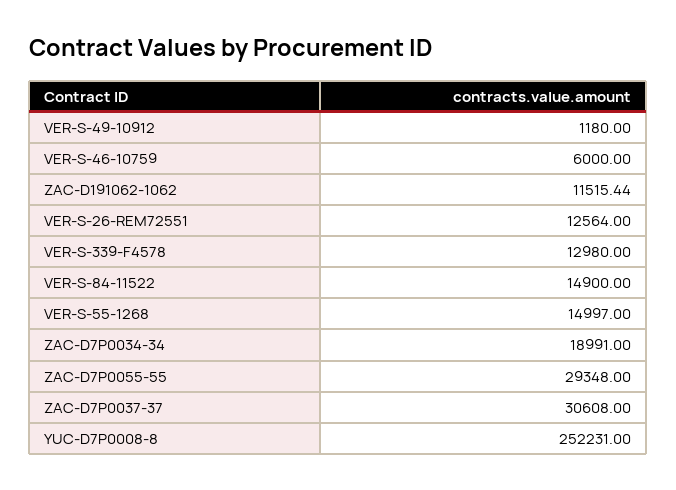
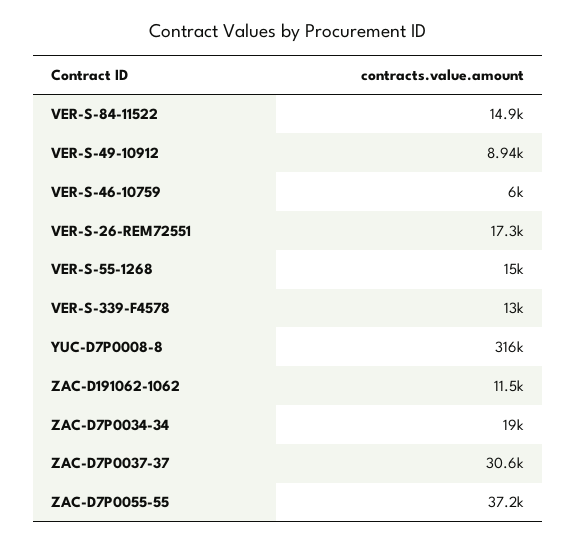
VER-S-49-10912: 1180 -> 8940
VER-S-26-REM72551: 12564 -> 17300
ZAC-D7P0055-55: 29348 -> 37200
YUC-D7P0008-8: 252231 -> 316000

